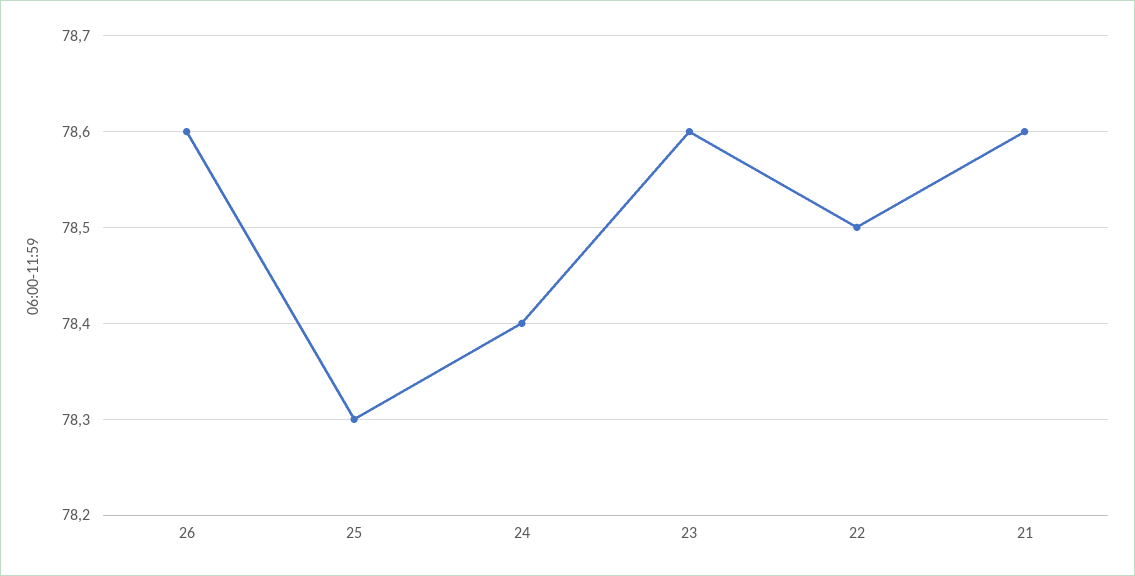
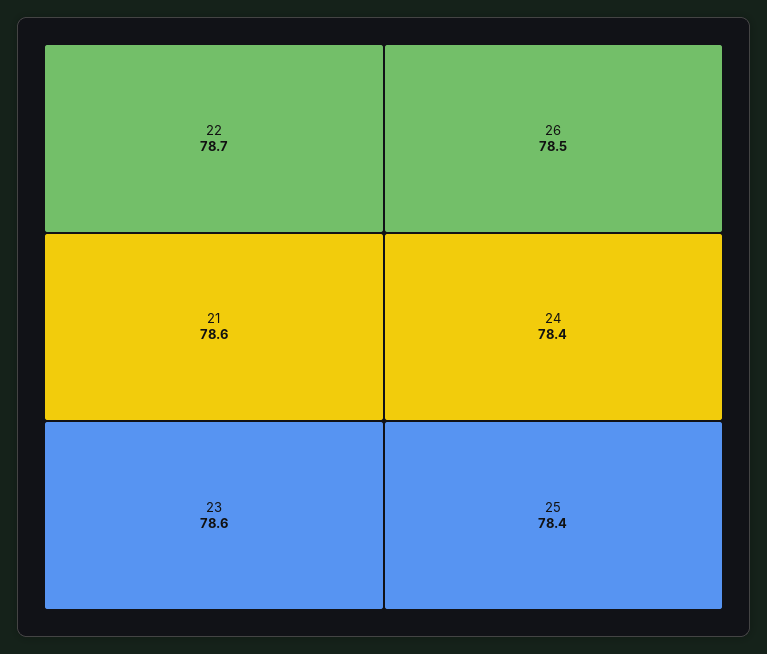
26: 78.6 -> 78.5
25: 78.3 -> 78.4
22: 78.5 -> 78.7

